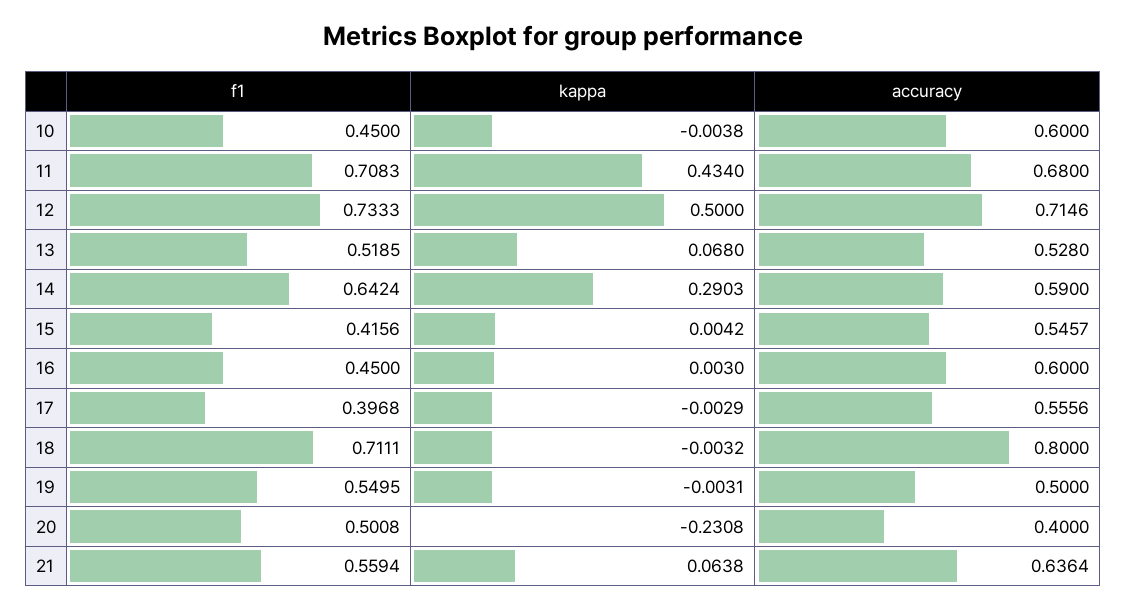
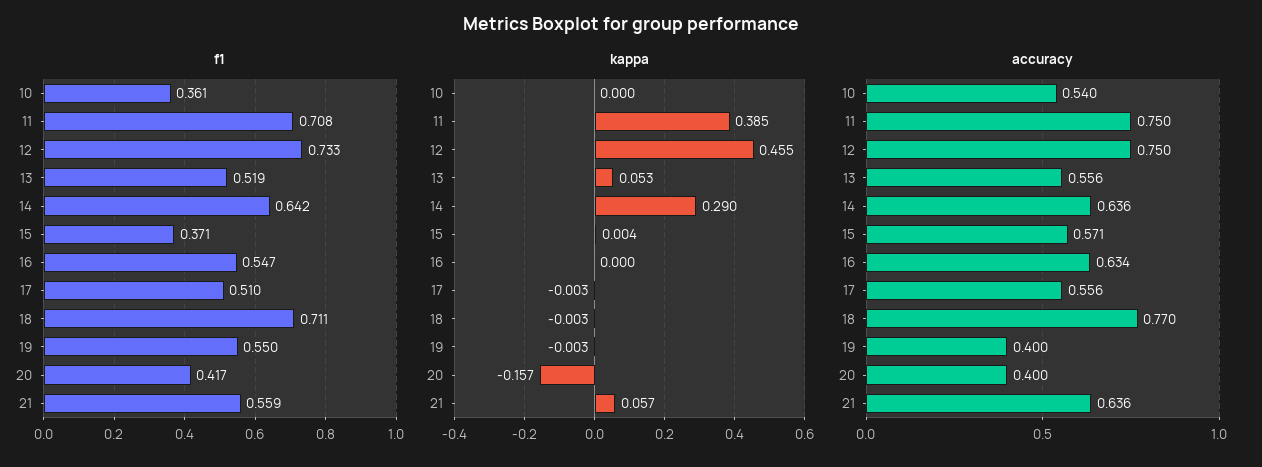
f1, 10: 0.45 -> 0.361
kappa, 10: -0.0038 -> 0
accuracy, 10: 0.6 -> 0.54
kappa, 11: 0.434 -> 0.385
accuracy, 11: 0.68 -> 0.75
kappa, 12: 0.5 -> 0.455
accuracy, 12: 0.7146 -> 0.75
kappa, 13: 0.068 -> 0.053
accuracy, 13: 0.528 -> 0.556
accuracy, 14: 0.59 -> 0.636
f1, 15: 0.4156 -> 0.371
accuracy, 15: 0.5457 -> 0.571
f1, 16: 0.45 -> 0.547
kappa, 16: 0.003 -> 0
accuracy, 16: 0.6 -> 0.634
f1, 17: 0.3968 -> 0.51
accuracy, 18: 0.8 -> 0.77
accuracy, 19: 0.5 -> 0.4
f1, 20: 0.5008 -> 0.417
kappa, 20: -0.2308 -> -0.157
kappa, 21: 0.0638 -> 0.057

